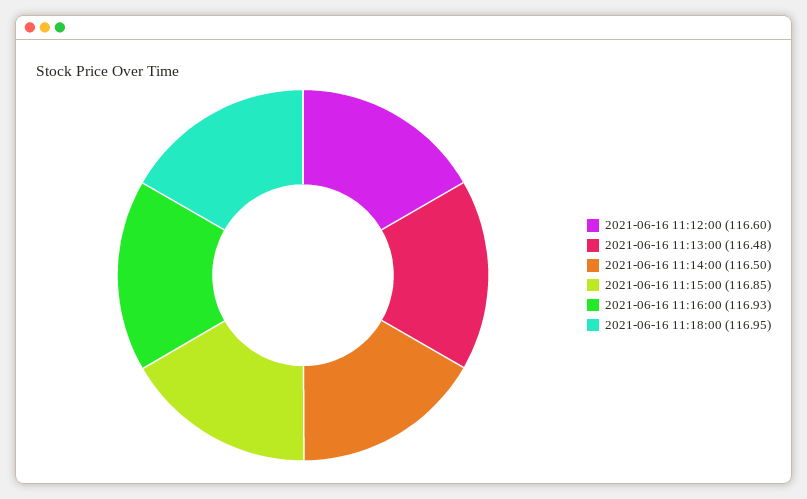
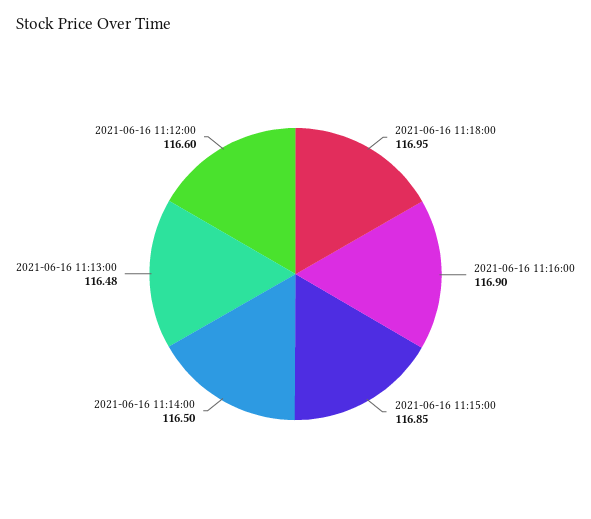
2021-06-16 11:16:00: 116.93 -> 116.9

